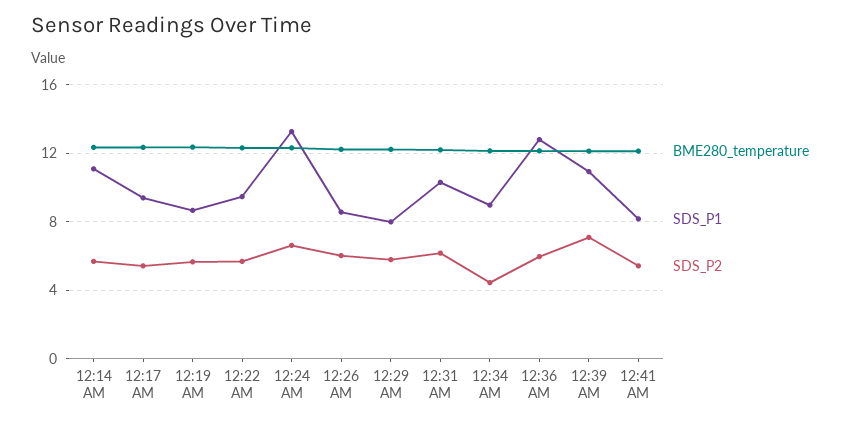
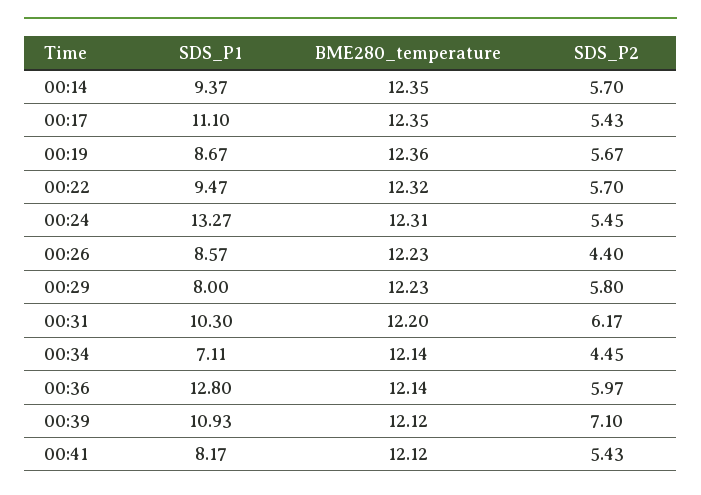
SDS_P1, 12:14 AM: 11 -> 9.37
SDS_P1, 12:17 AM: 9.5 -> 11.1
SDS_P2, 12:24 AM: 6.5 -> 5.45
SDS_P2, 12:26 AM: 6 -> 4.4
SDS_P1, 12:34 AM: 9 -> 7.11

